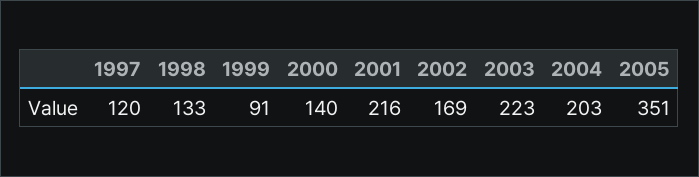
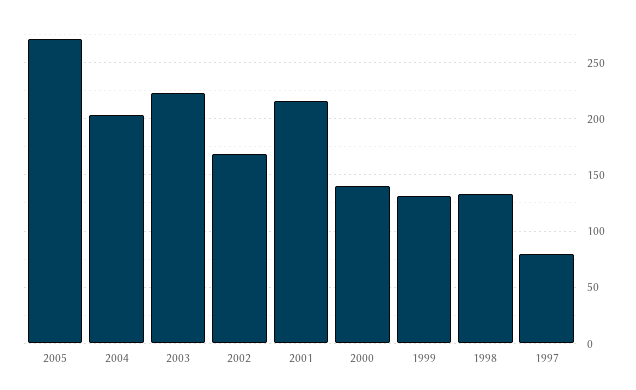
1997: 120 -> 80
1999: 91 -> 130
2005: 351 -> 270

